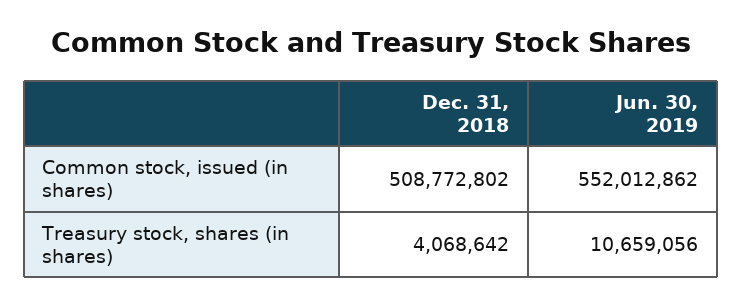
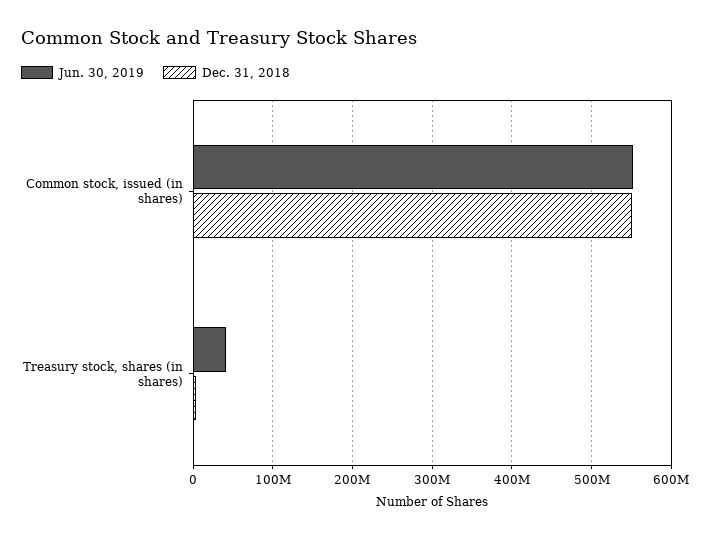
Dec. 31, 2018, Common stock, issued (in shares): 508772802 -> 550000000
Jun. 30, 2019, Treasury stock, shares (in shares): 10659056 -> 40000000

